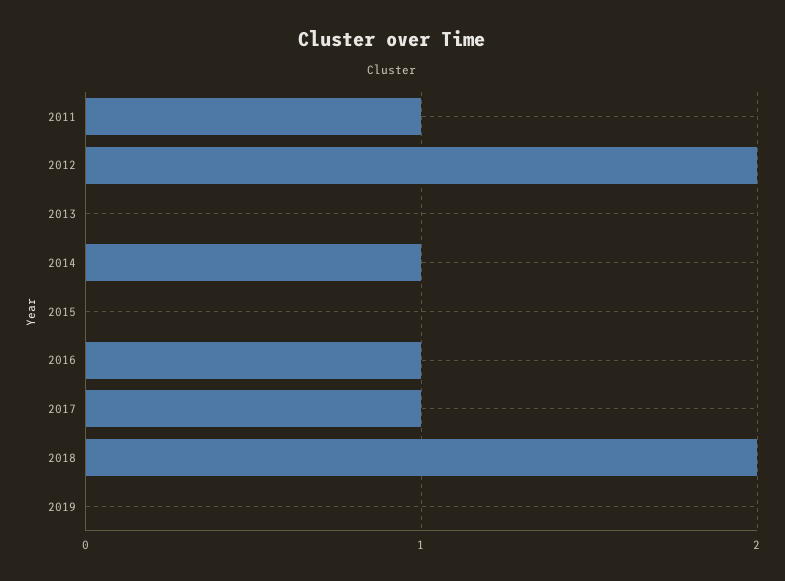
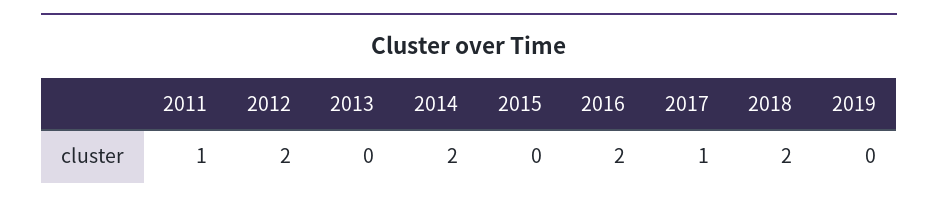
2014: 1 -> 2
2016: 1 -> 2

